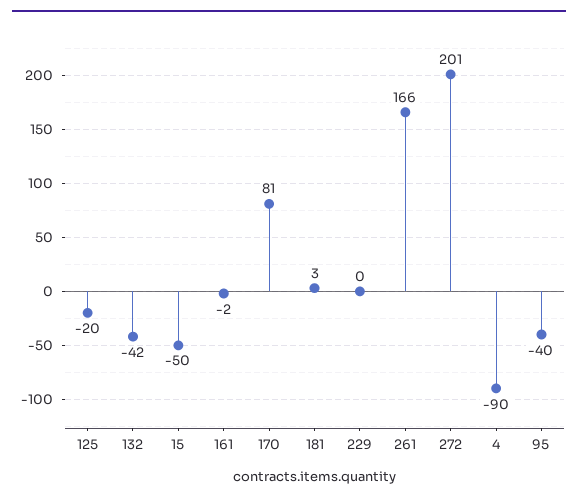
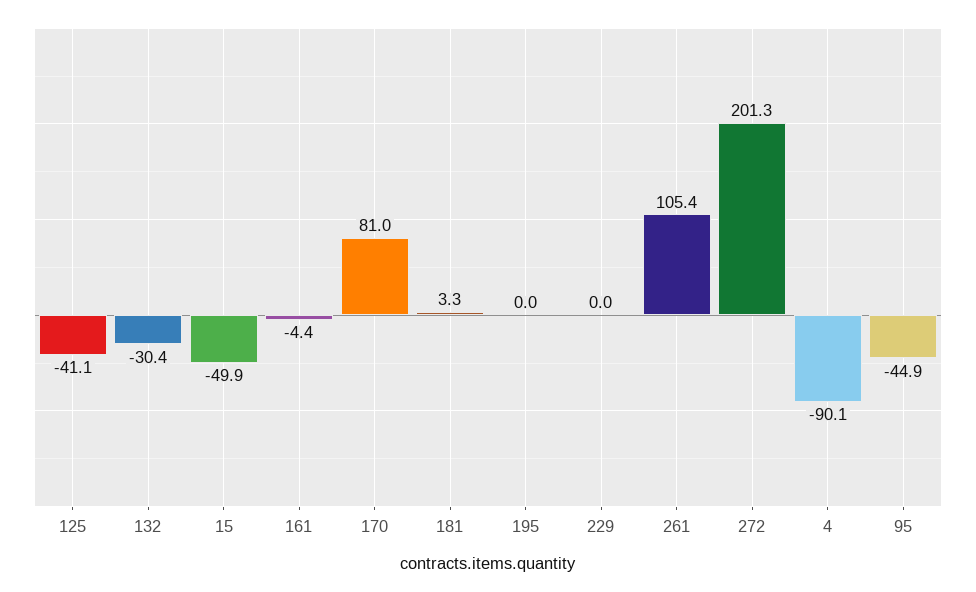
125: -20 -> -41.1
132: -42 -> -30.4
161: -2 -> -4.4
261: 166 -> 105.4
95: -40 -> -44.9
195: none -> 0

